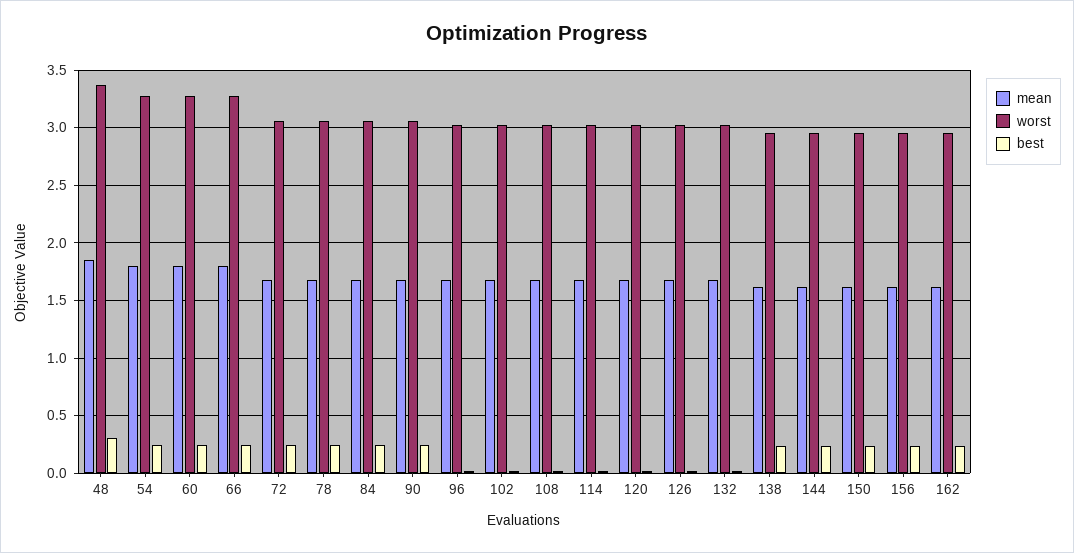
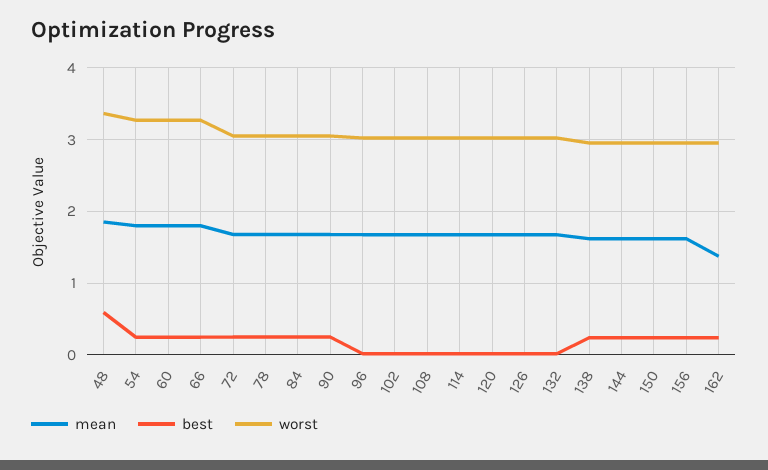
best, 48: 0.3 -> 0.6
mean, 162: 1.6 -> 1.4

